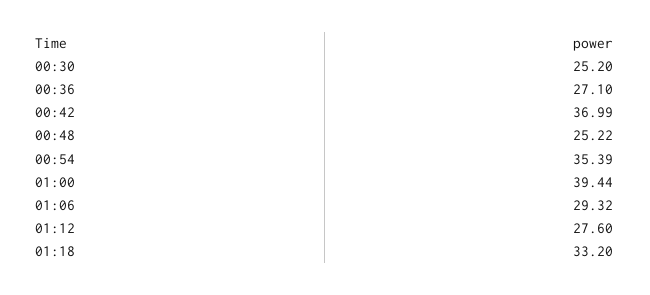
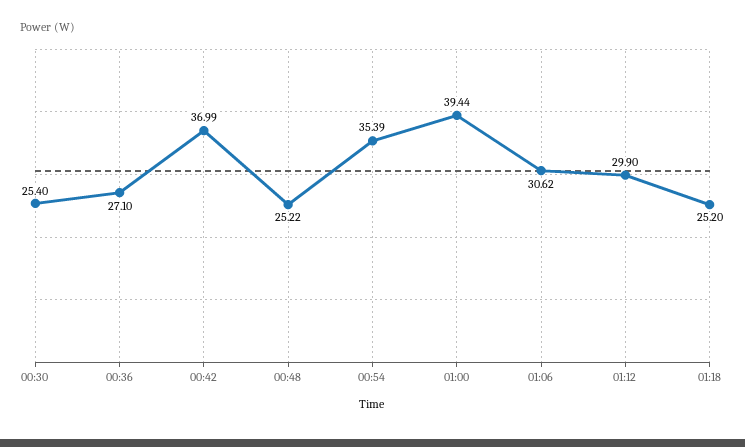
00:30: 25.2 -> 25.4
01:06: 29.32 -> 30.62
01:12: 27.6 -> 29.9
01:18: 33.2 -> 25.2

